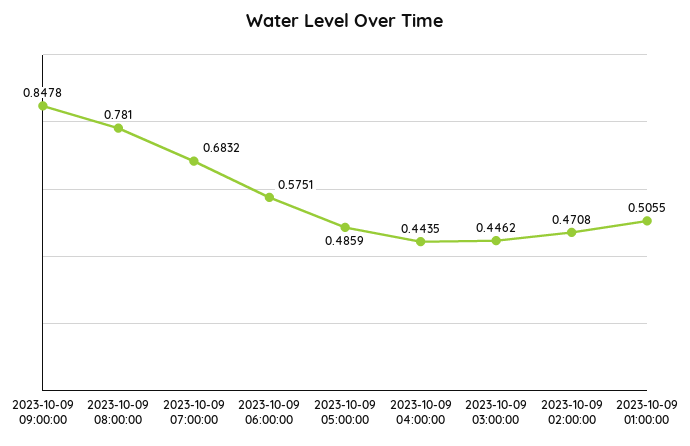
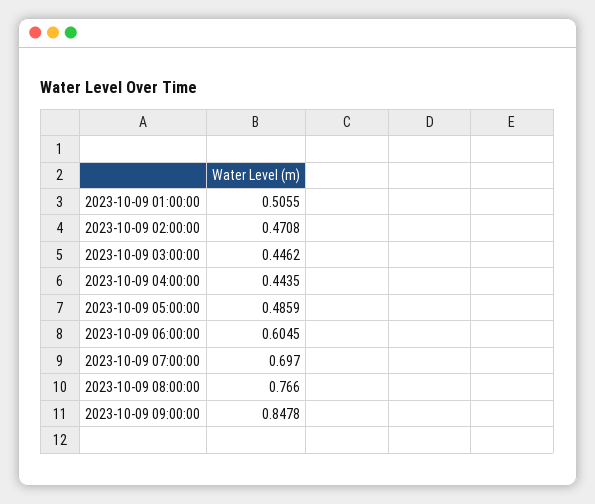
2023-10-09 08:00:00: 0.781 -> 0.766
2023-10-09 07:00:00: 0.6832 -> 0.697
2023-10-09 06:00:00: 0.5751 -> 0.6045

